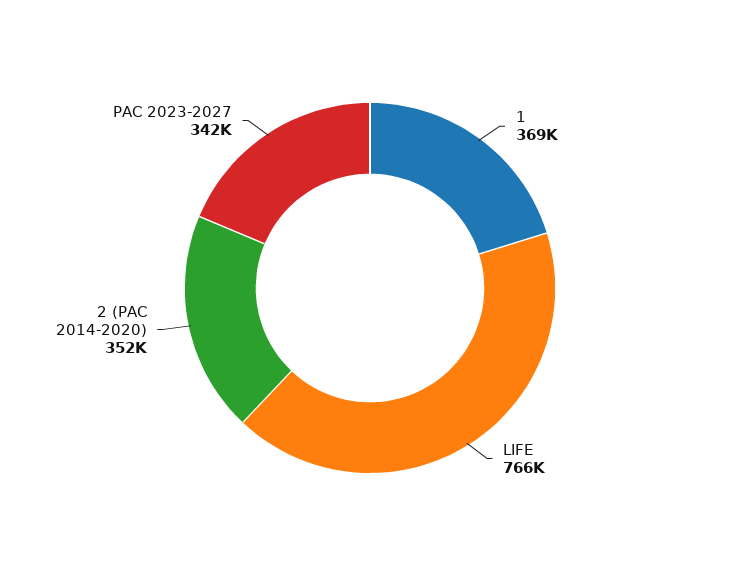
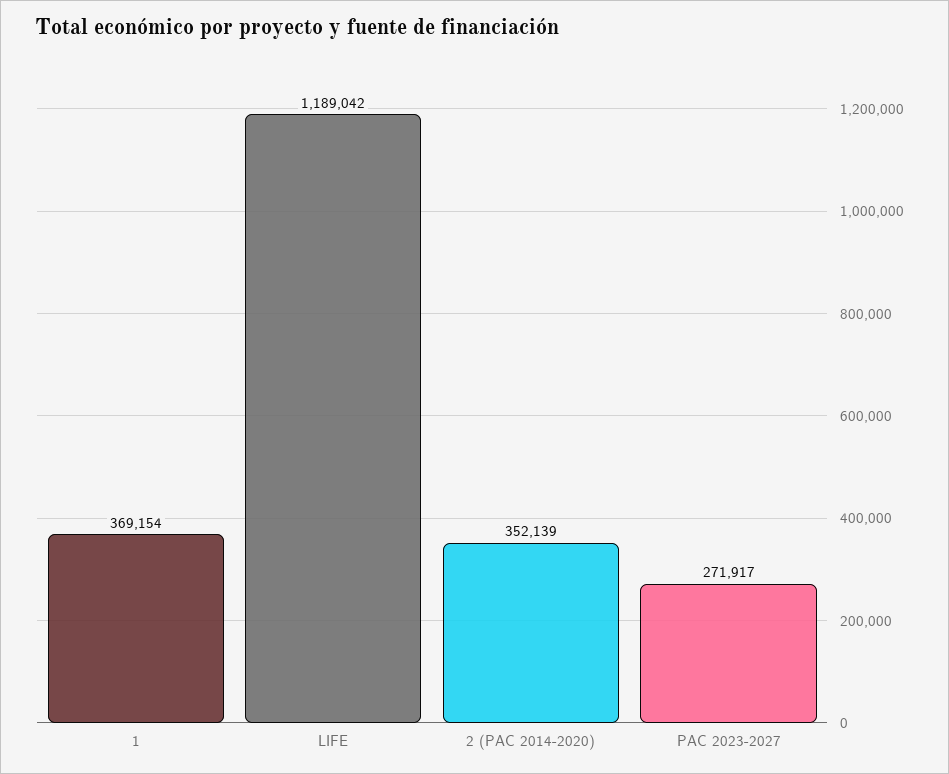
LIFE: 766000 -> 1189042
PAC 2023-2027: 342000 -> 271917

